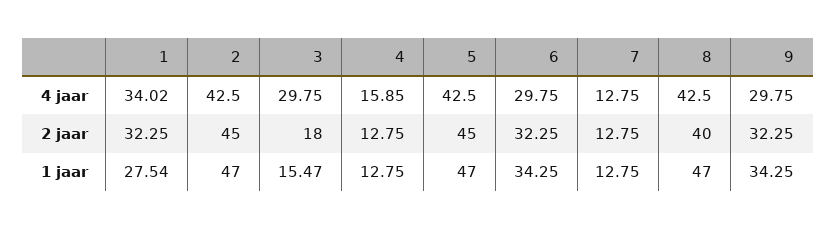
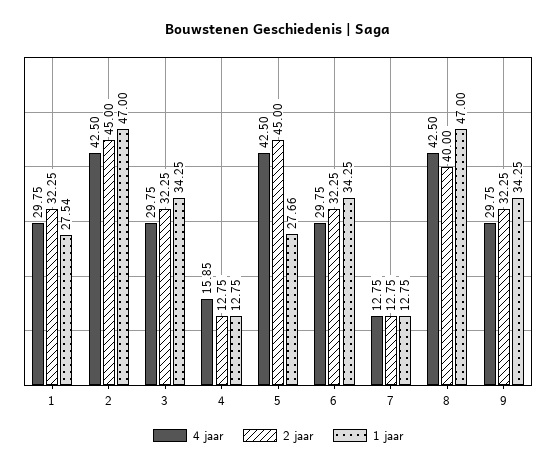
4 jaar, 1: 34.02 -> 29.75
2 jaar, 3: 18 -> 32.25
1 jaar, 3: 15.47 -> 34.25
1 jaar, 5: 47 -> 27.66

